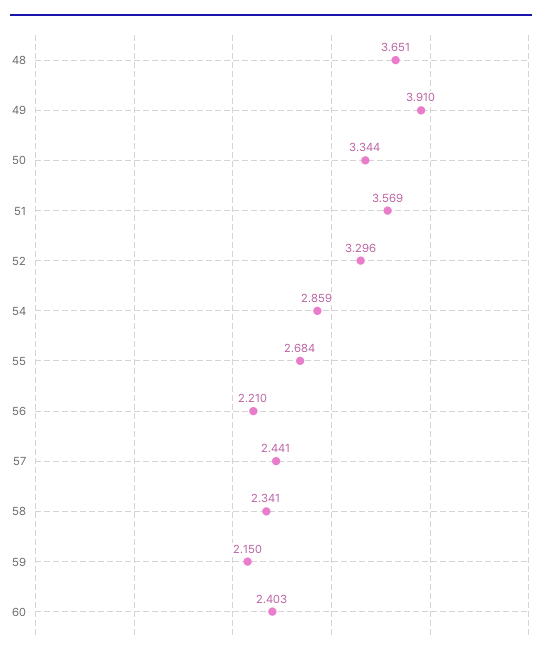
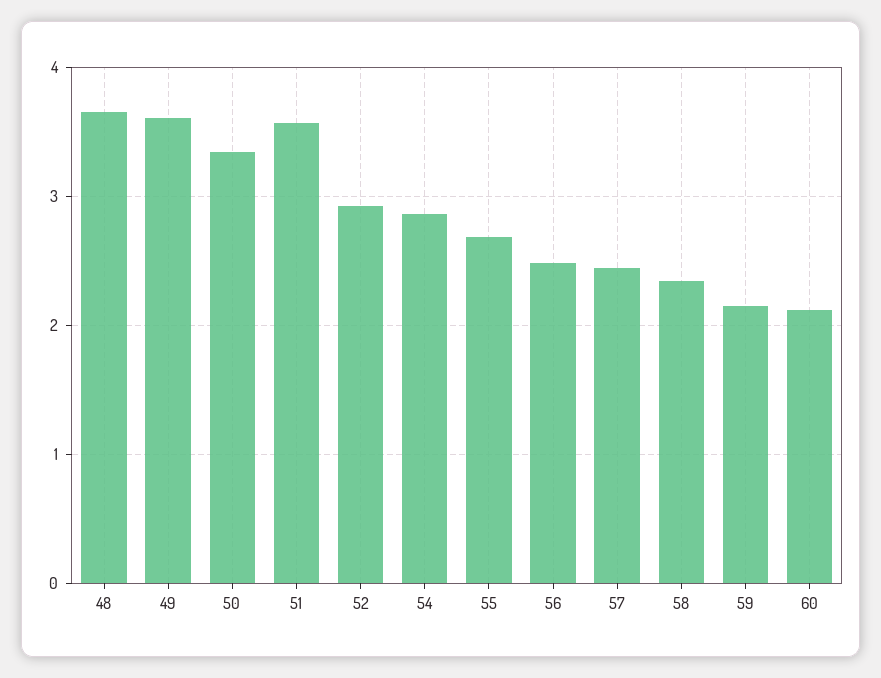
49: 3.91 -> 3.6
52: 3.296 -> 2.9
56: 2.21 -> 2.5
60: 2.403 -> 2.1

